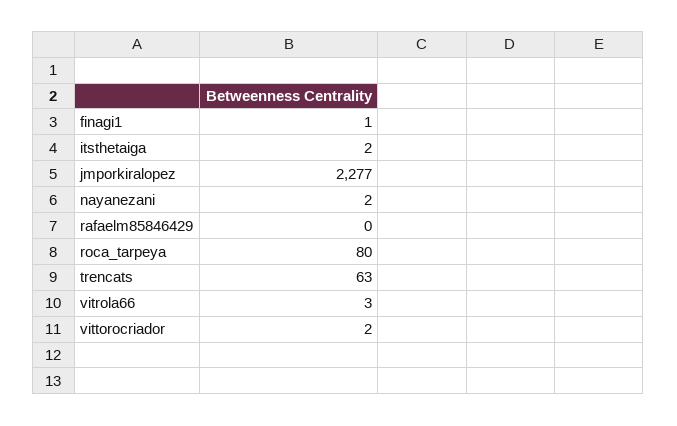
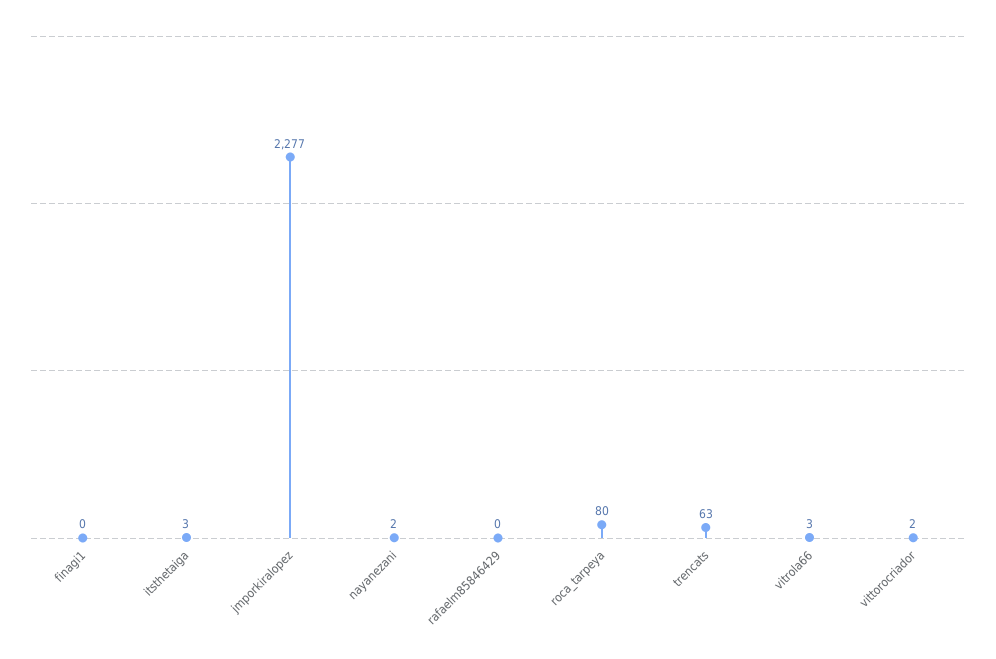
finagi1: 1 -> 0
itsthetaiga: 2 -> 3

